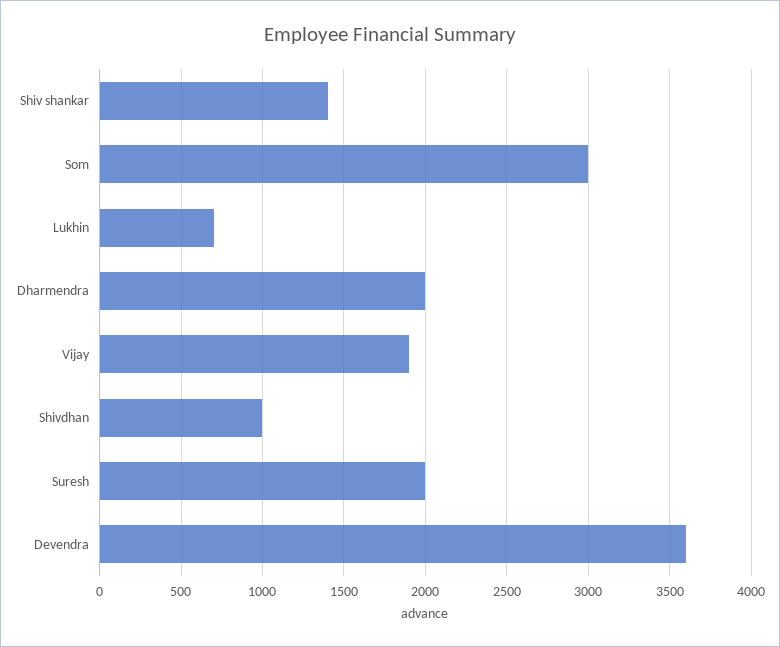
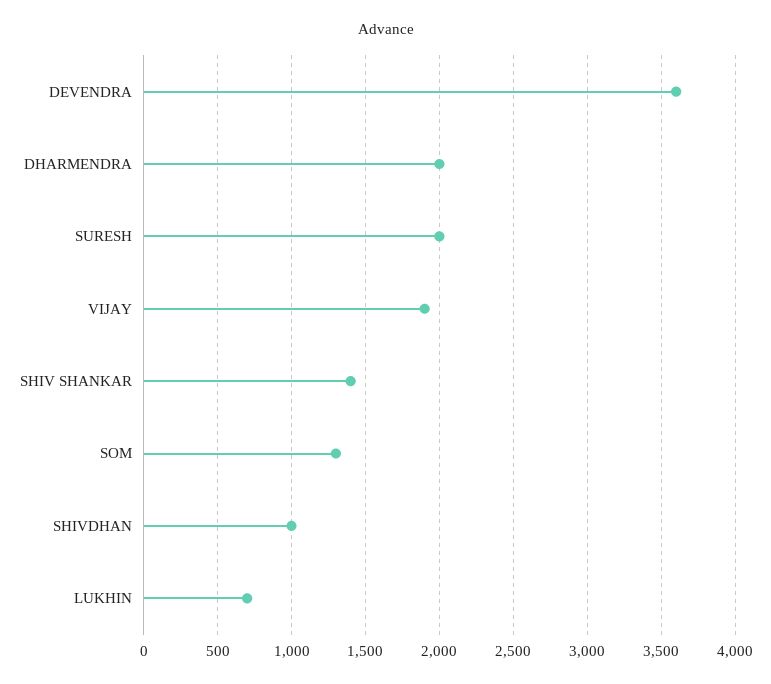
Som: 3000 -> 1300

